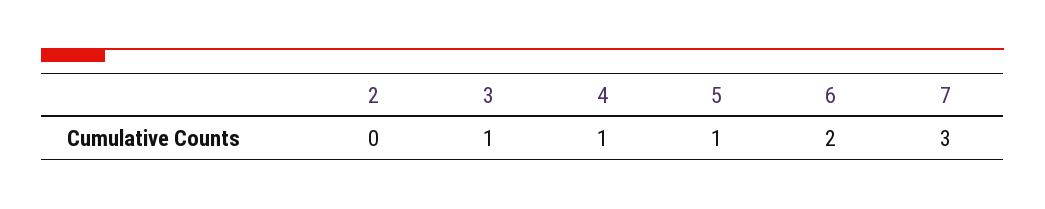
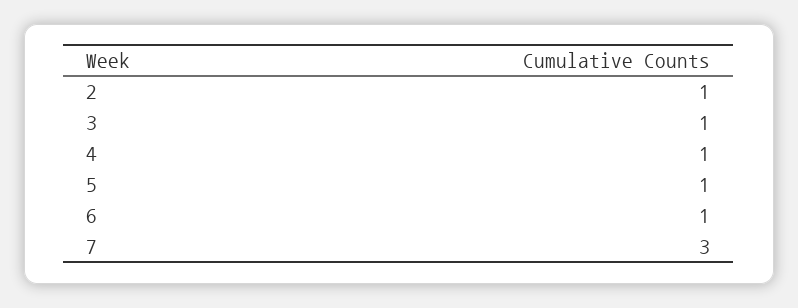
2: 0 -> 1
6: 2 -> 1

